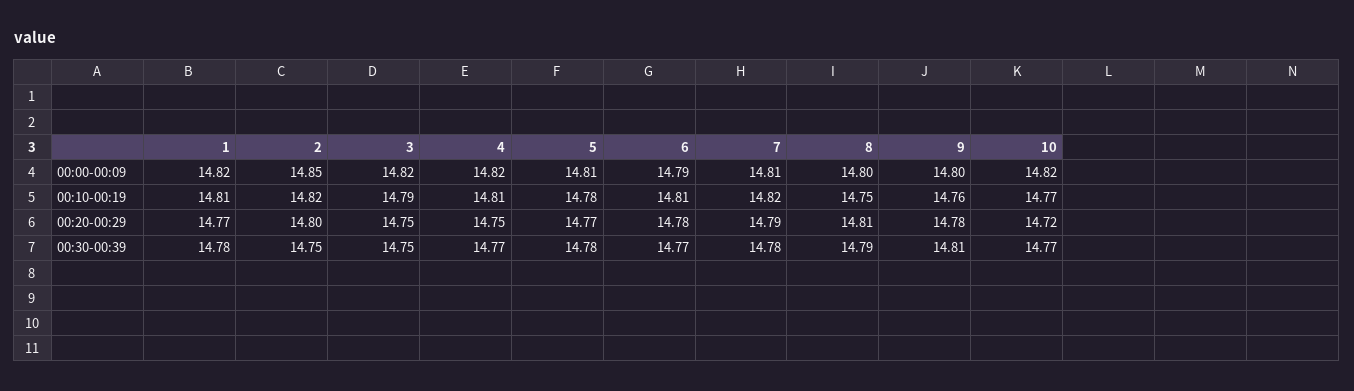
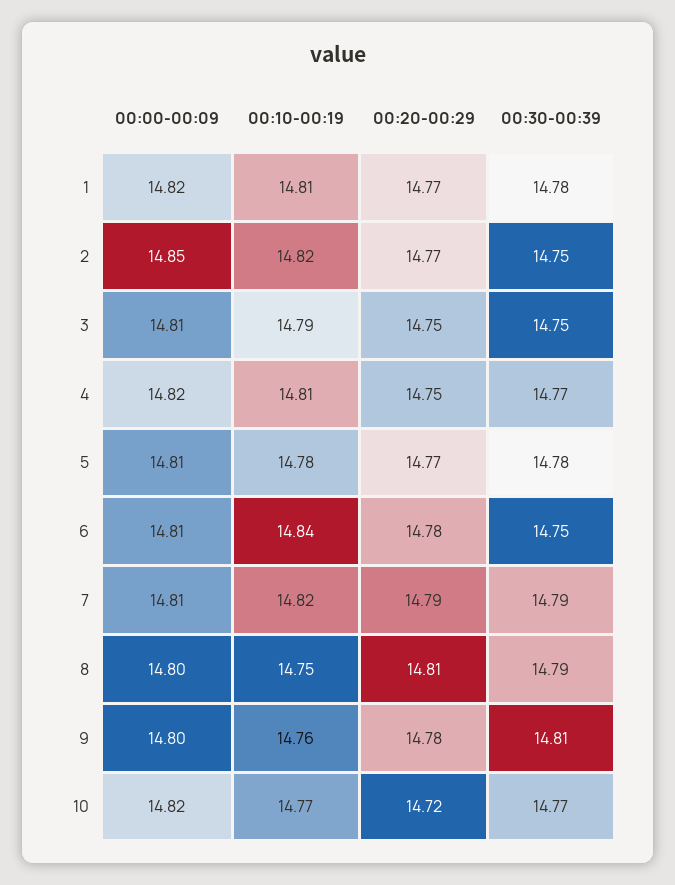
3, 00:00-00:09: 14.82 -> 14.81
6, 00:00-00:09: 14.79 -> 14.81
6, 00:10-00:19: 14.81 -> 14.84
2, 00:20-00:29: 14.8 -> 14.77
6, 00:30-00:39: 14.77 -> 14.75
7, 00:30-00:39: 14.78 -> 14.79

